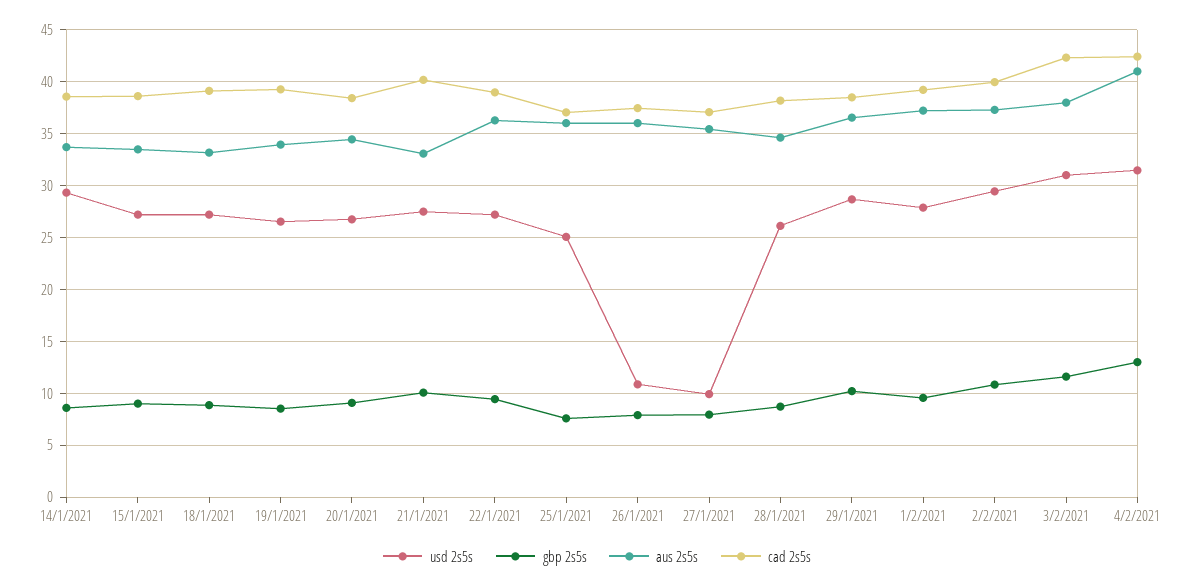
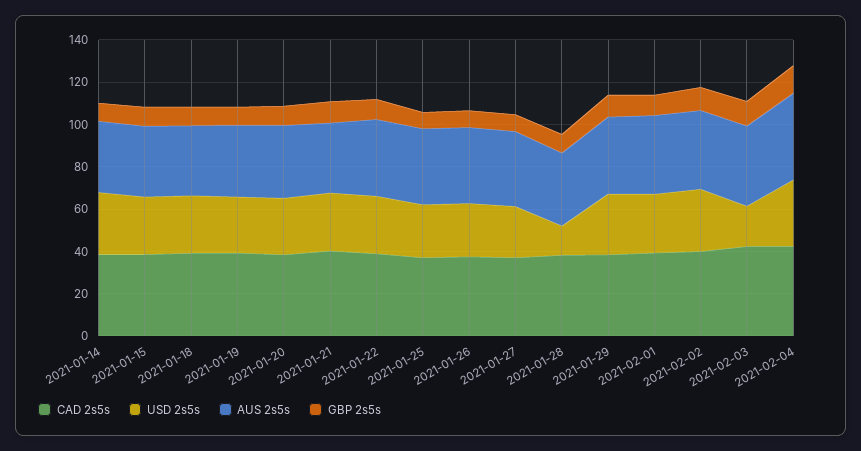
usd 2s5s, 26/1/2021: 11 -> 25
usd 2s5s, 27/1/2021: 10 -> 25
usd 2s5s, 28/1/2021: 26 -> 15
usd 2s5s, 3/2/2021: 31 -> 20

